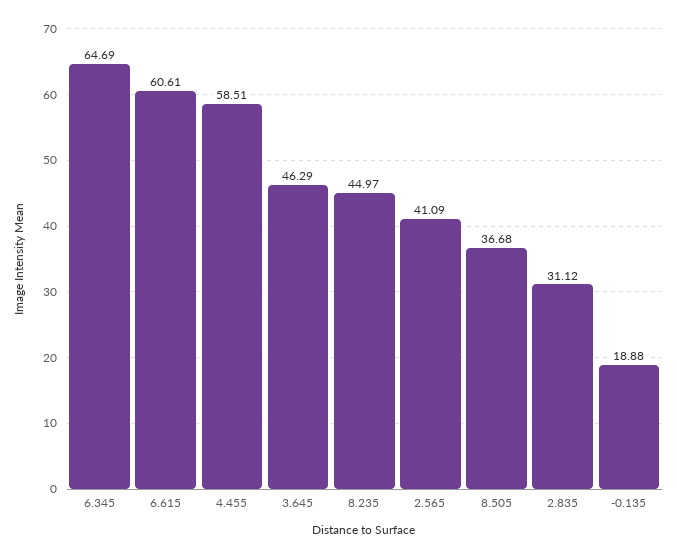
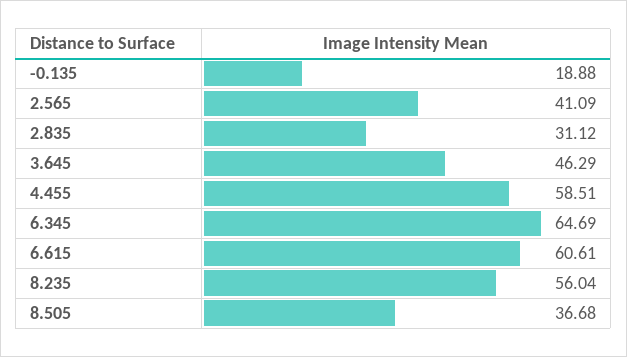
8.235: 44.97 -> 56.04

